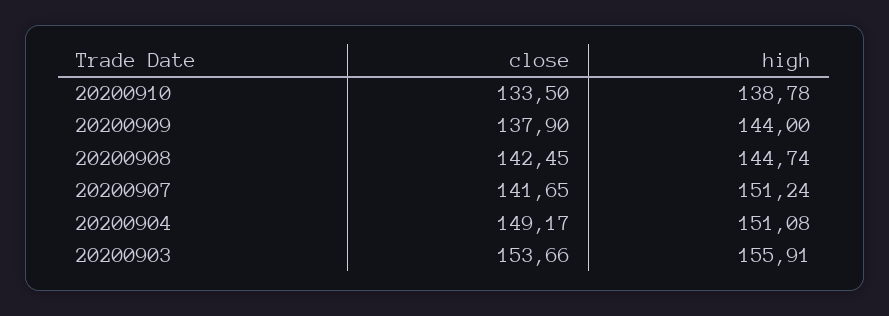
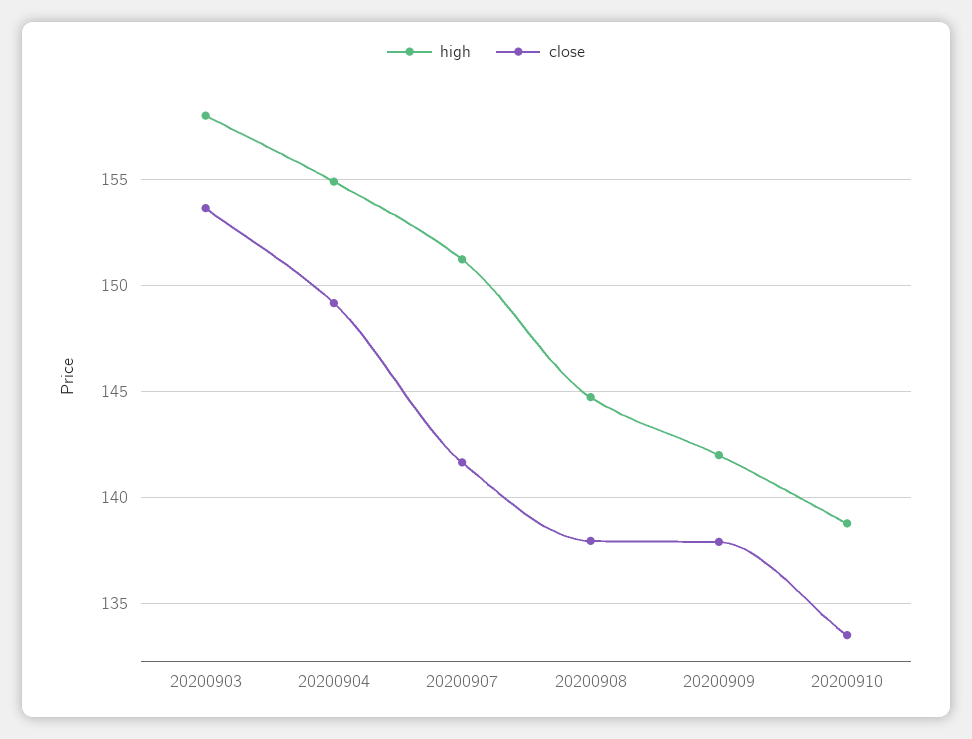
high, 20200909: 144 -> 142
close, 20200908: 142.45 -> 138
high, 20200904: 151.08 -> 155
high, 20200903: 155.91 -> 158

